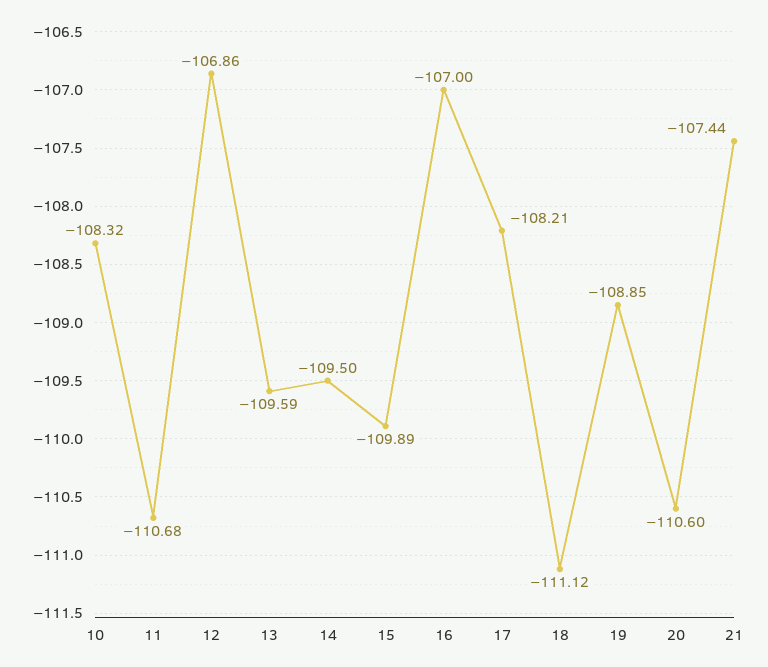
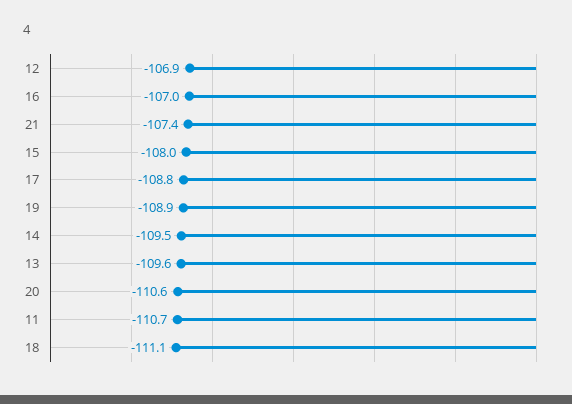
10: -108.32 -> none
15: -109.89 -> -108
17: -108.21 -> -108.8

